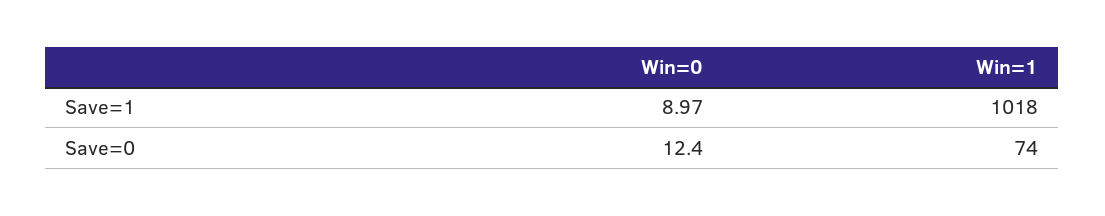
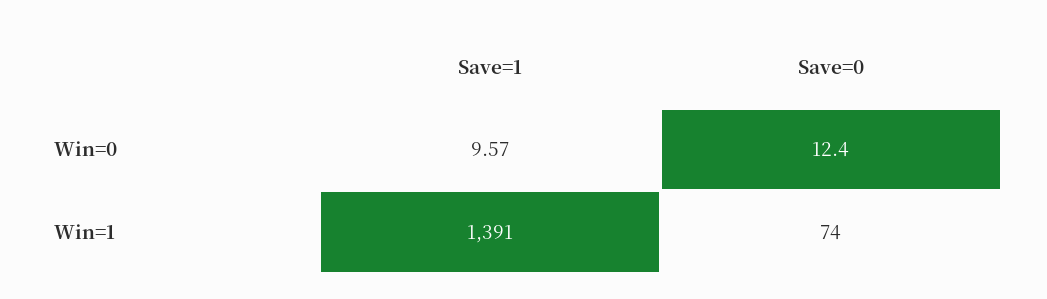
Win=0, Save=1: 8.97 -> 9.57
Win=1, Save=1: 1018 -> 1391

